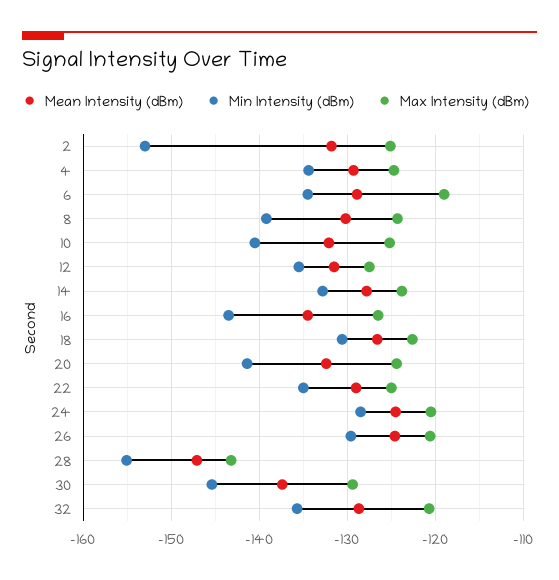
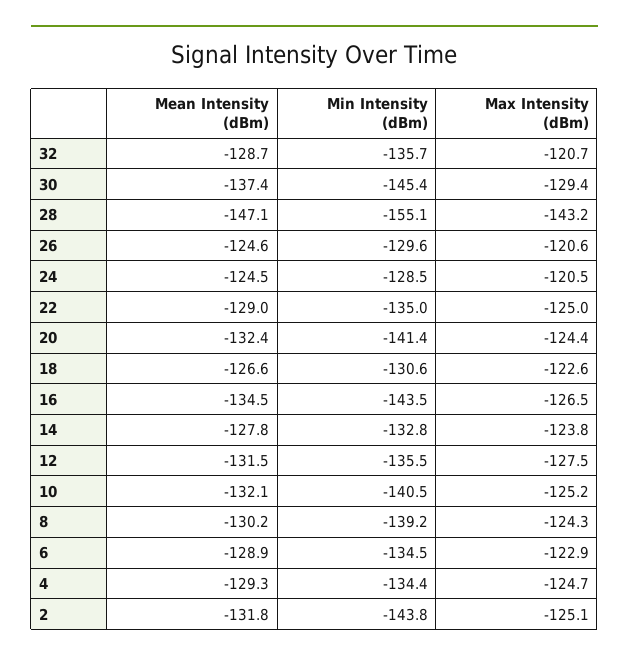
Min Intensity (dBm), 2: -153 -> -143.8
Max Intensity (dBm), 6: -119 -> -122.9

